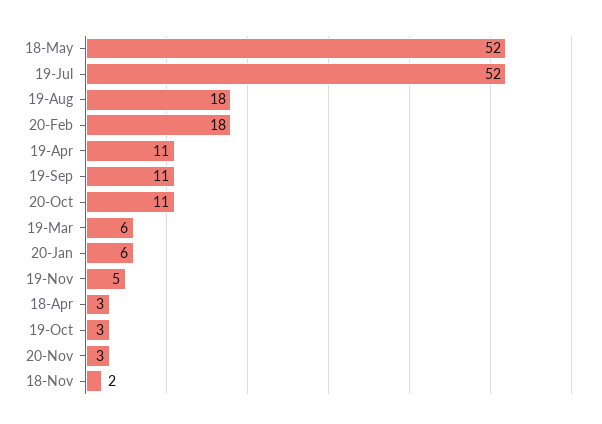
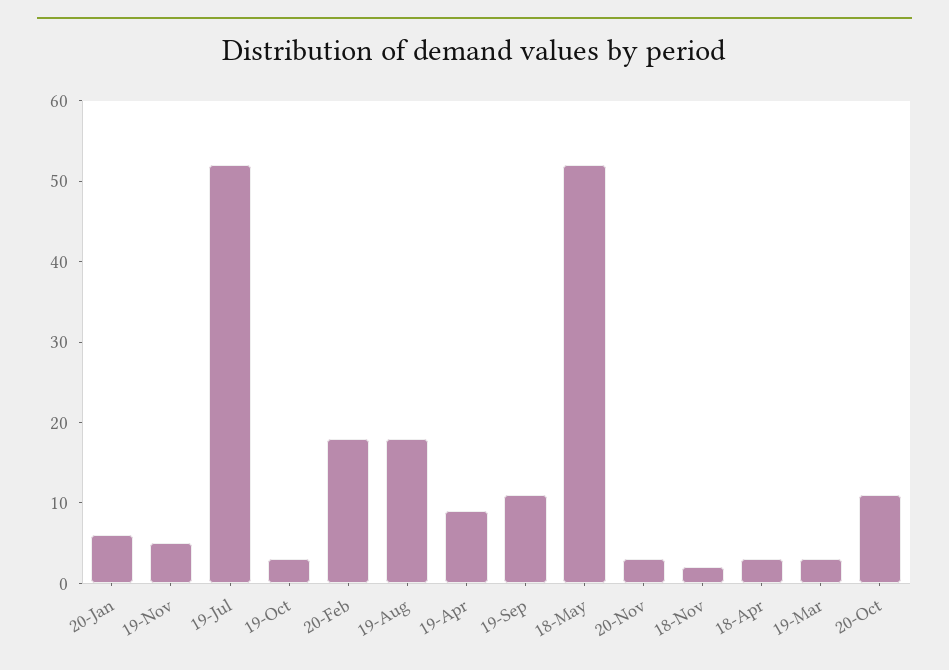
19-Apr: 11 -> 9
19-Mar: 6 -> 3

